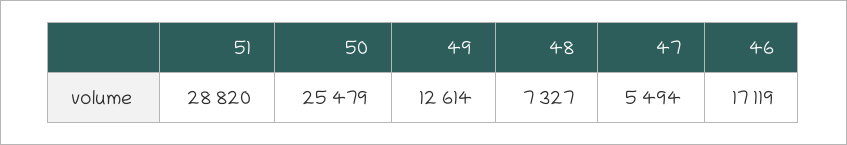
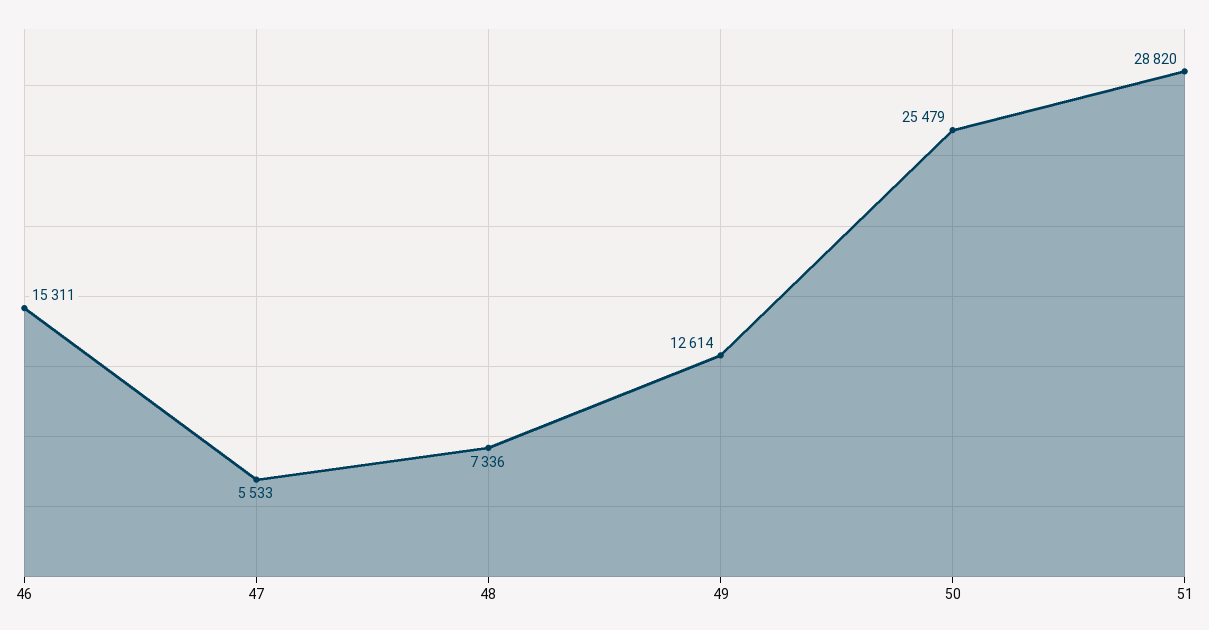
48: 7327 -> 7336
47: 5494 -> 5533
46: 17119 -> 15311

